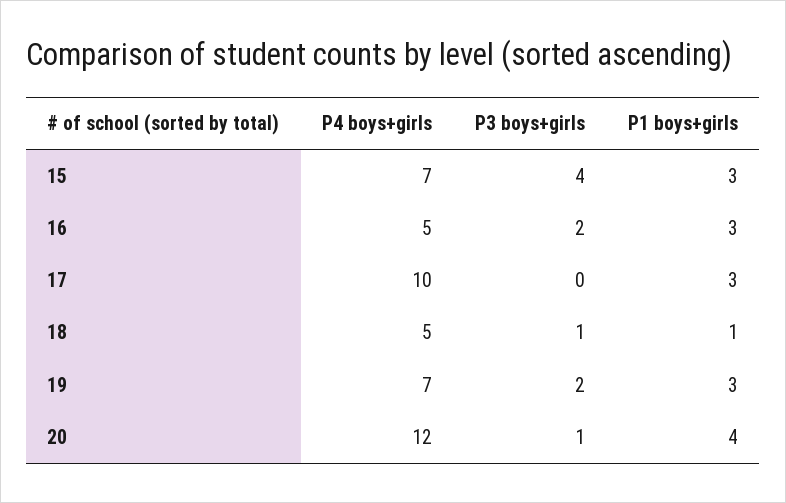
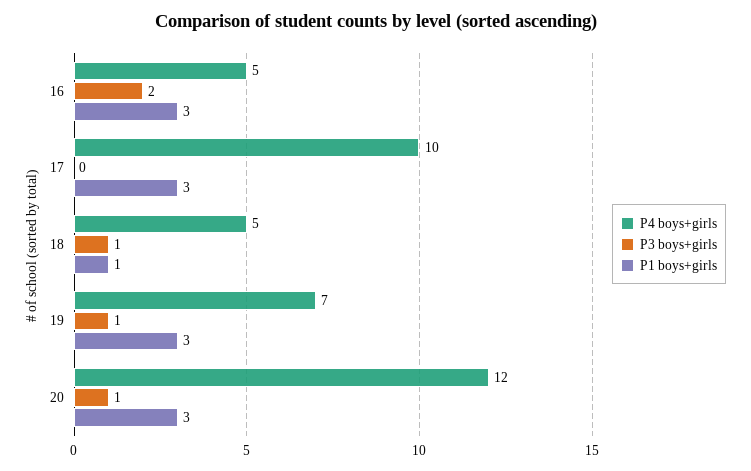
P4 boys+girls, 15: 7 -> none
P3 boys+girls, 15: 4 -> none
P1 boys+girls, 15: 3 -> none
P3 boys+girls, 19: 2 -> 1
P1 boys+girls, 20: 4 -> 3

